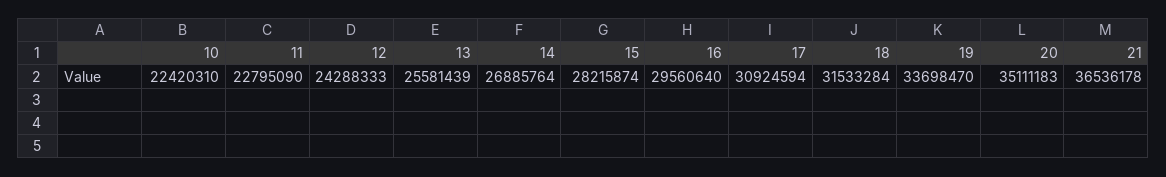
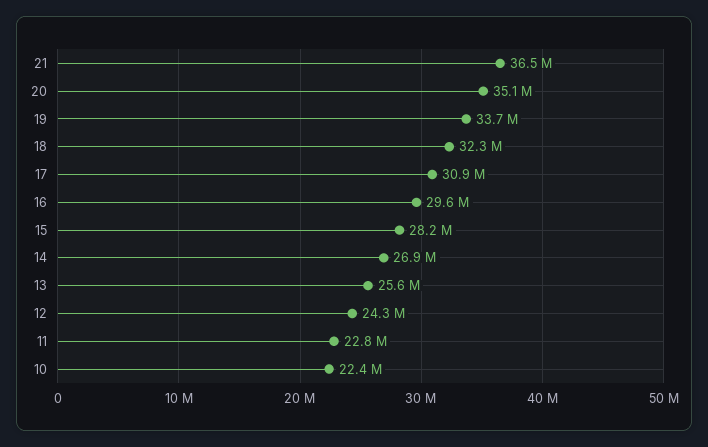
18: 31533284 -> 32300000

